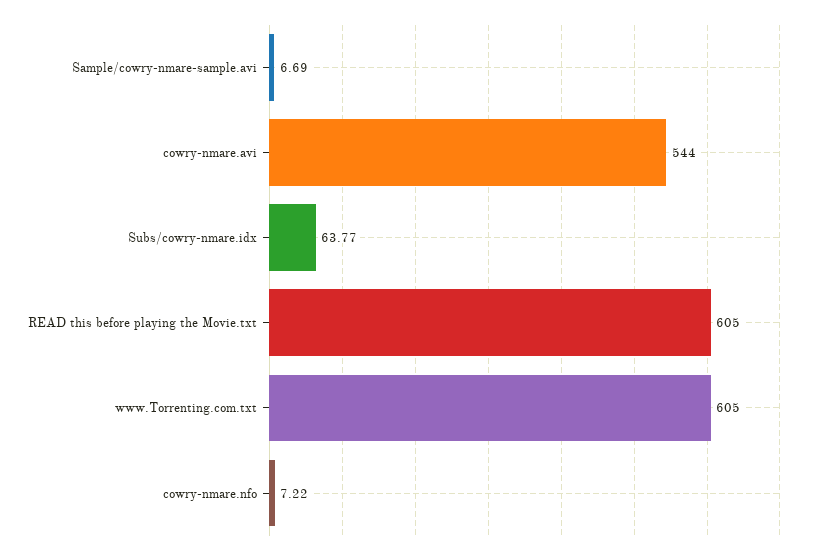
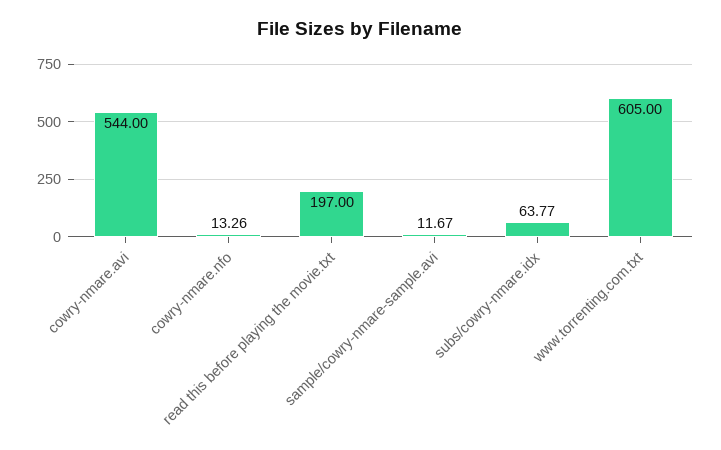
Sample/cowry-nmare-sample.avi: 6.69 -> 11.67
READ this before playing the Movie.txt: 605 -> 197
cowry-nmare.nfo: 7.22 -> 13.26

